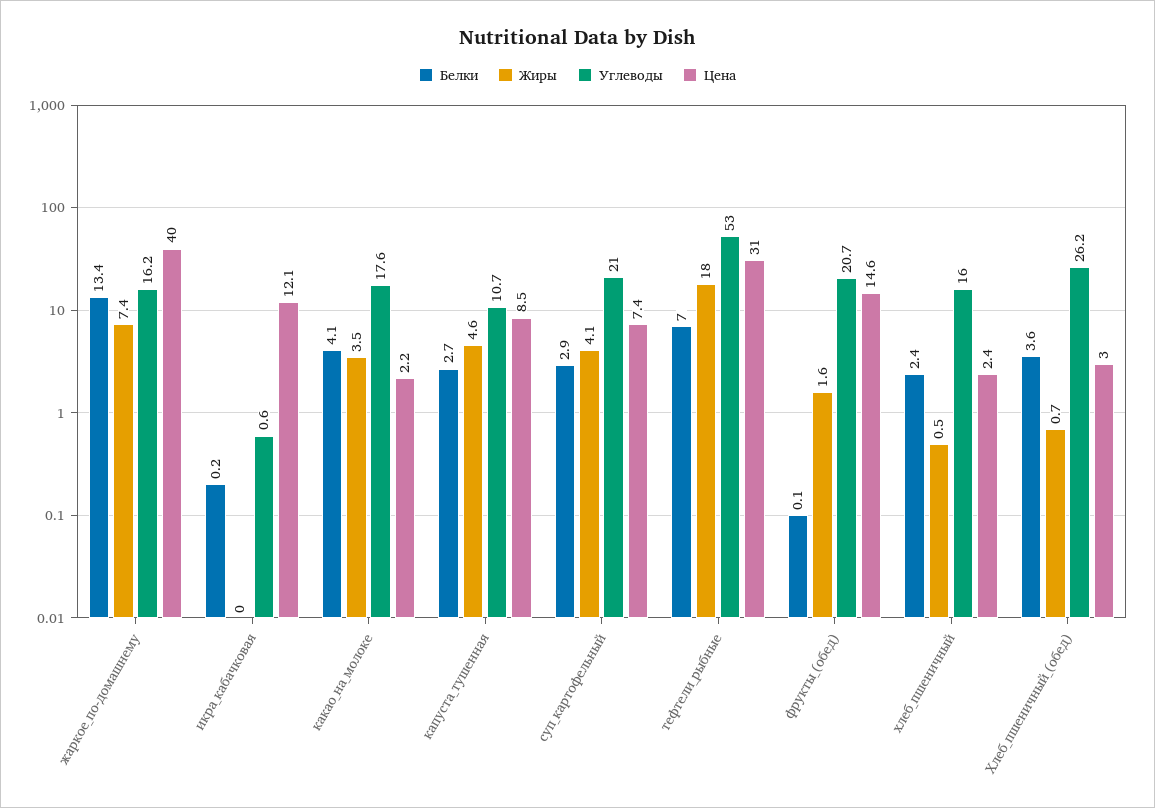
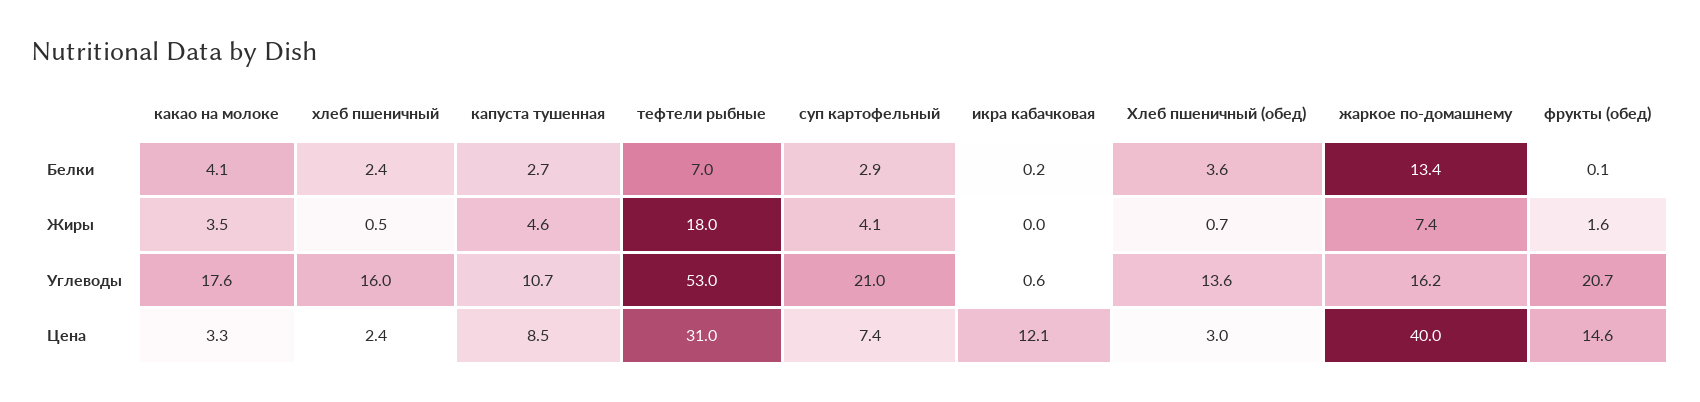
Цена, какао_на_молоке: 2.2 -> 3.3
Углеводы, Хлеб_пшеничный_(обед): 26.2 -> 13.6

